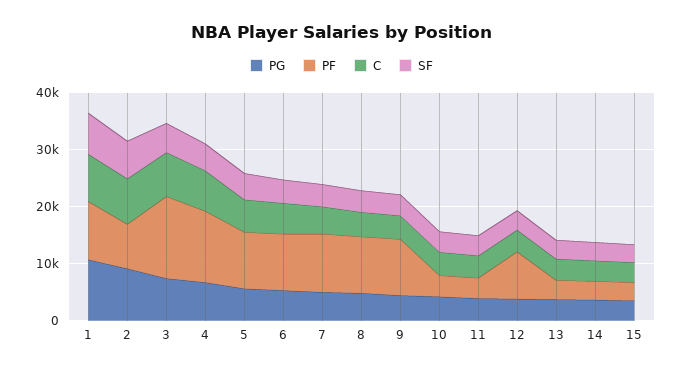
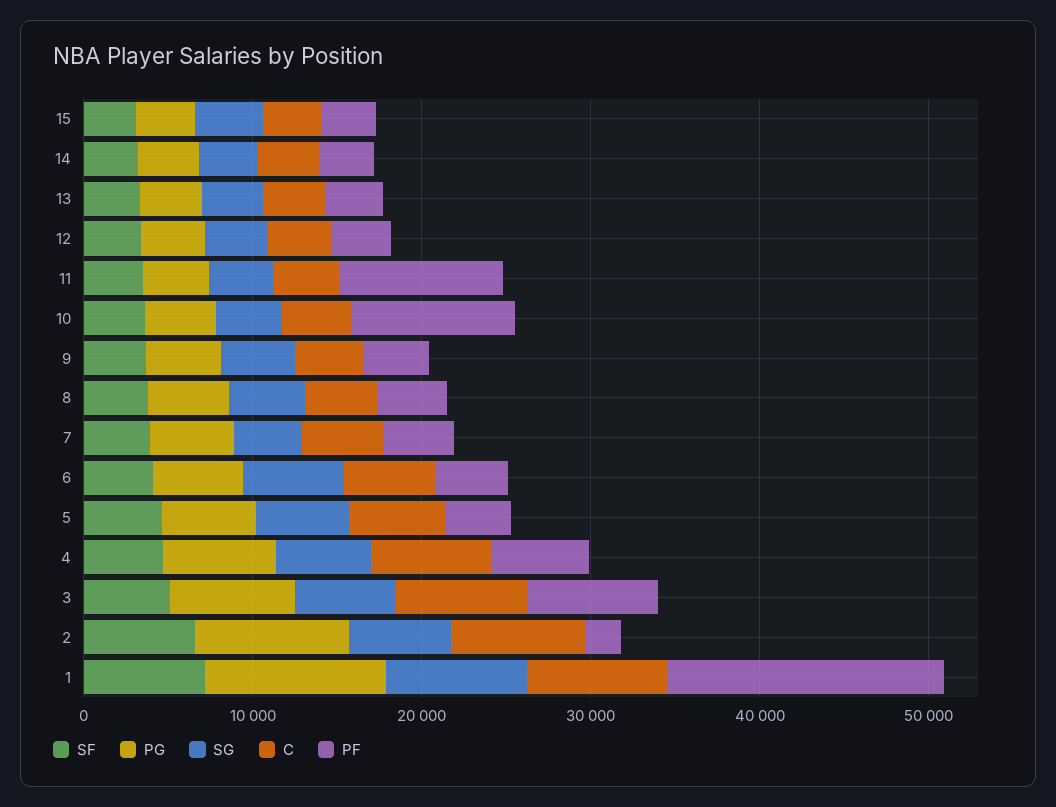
PF, 1: 10000 -> 16000
PF, 2: 8000 -> 2000
PF, 3: 14000 -> 8000
PF, 4: 12000 -> 6000
PF, 5: 10000 -> 4000
PF, 6: 10000 -> 4000
PF, 7: 10000 -> 4000
PF, 8: 10000 -> 4000
PF, 9: 10000 -> 4000
PF, 10: 4000 -> 10000
PF, 11: 4000 -> 10000
PF, 12: 8000 -> 4000
SG, 15: none -> 4000
SG, 14: none -> 4000
SG, 13: none -> 4000
SG, 12: none -> 4000
SG, 11: none -> 4000
SG, 10: none -> 4000
SG, 9: none -> 4000
SG, 8: none -> 4000
SG, 7: none -> 4000
SG, 6: none -> 6000
SG, 5: none -> 6000
SG, 4: none -> 6000
SG, 3: none -> 6000
SG, 2: none -> 6000
SG, 1: none -> 8000

